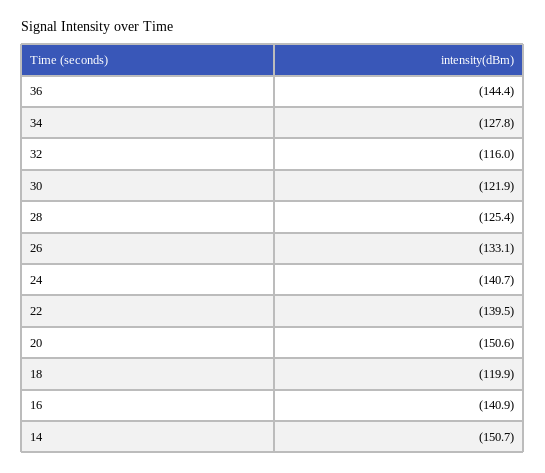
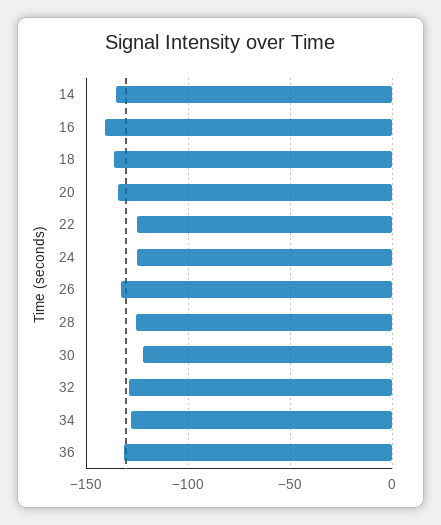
36: -144.4 -> -130
32: -116 -> -130
24: -140.7 -> -125
22: -139.5 -> -125
20: -150.6 -> -135
18: -119.9 -> -135
14: -150.7 -> -135

